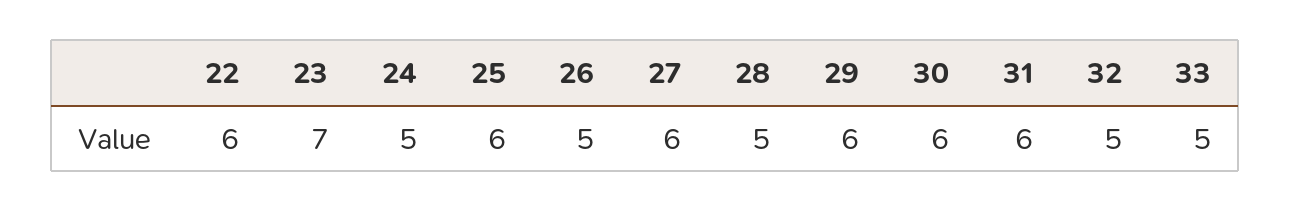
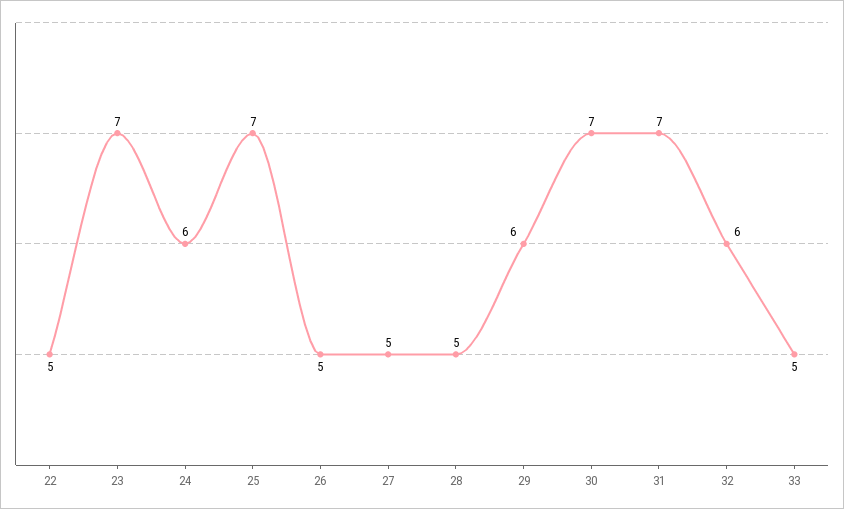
22: 6 -> 5
24: 5 -> 6
25: 6 -> 7
27: 6 -> 5
30: 6 -> 7
31: 6 -> 7
32: 5 -> 6

